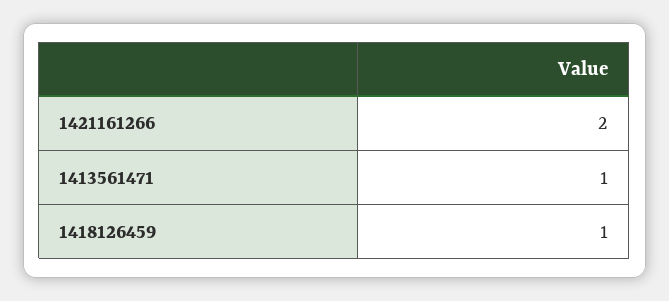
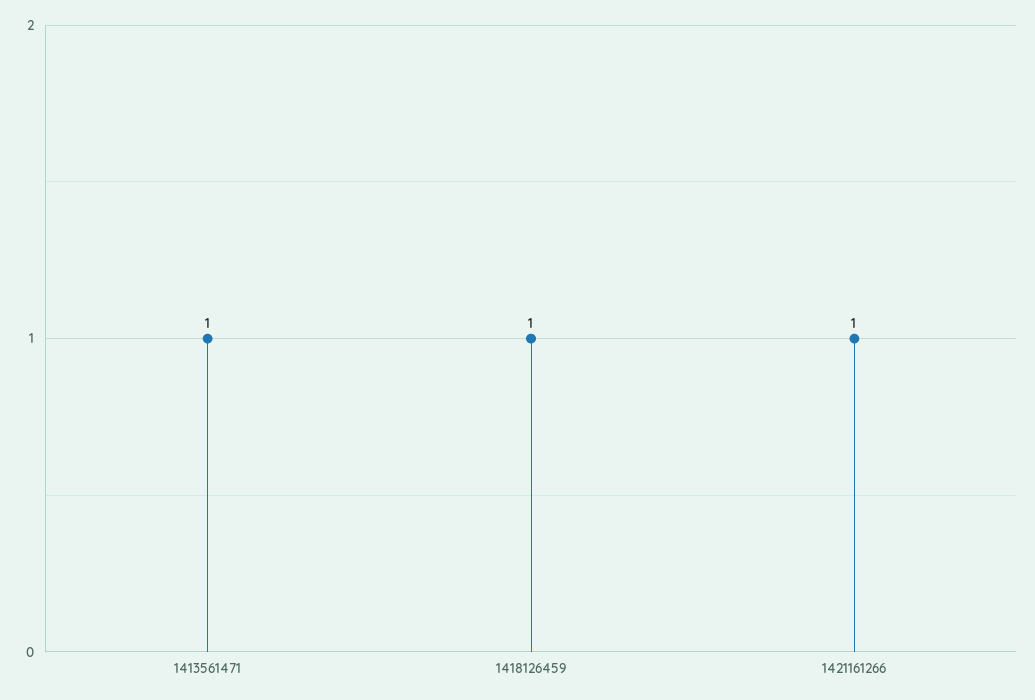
1421161266: 2 -> 1

